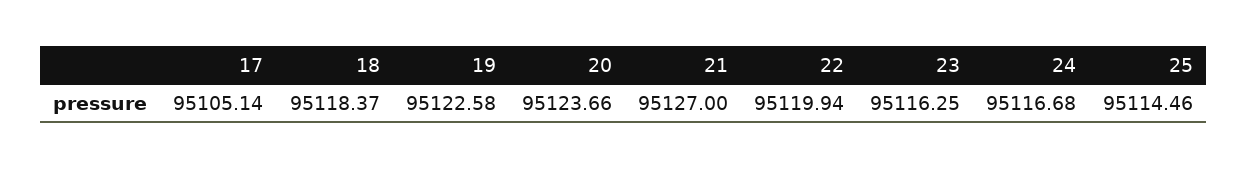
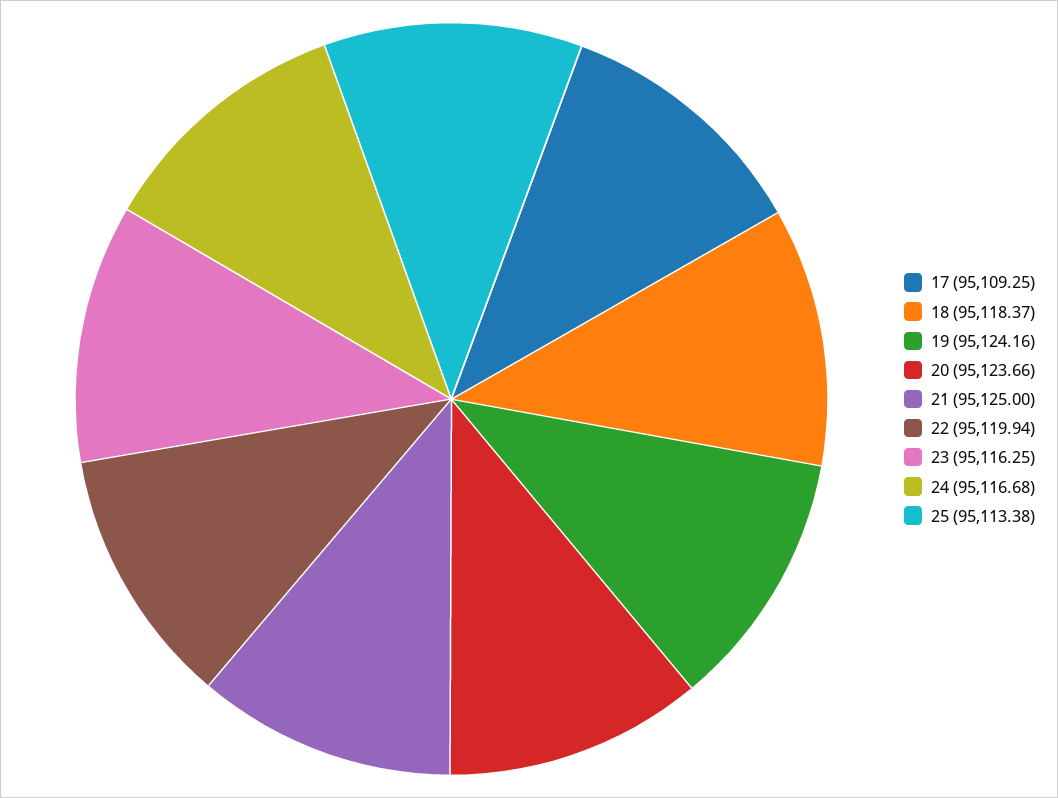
17: 95105.14 -> 95109.25
19: 95122.58 -> 95124.16
21: 95127 -> 95125
25: 95114.46 -> 95113.38

